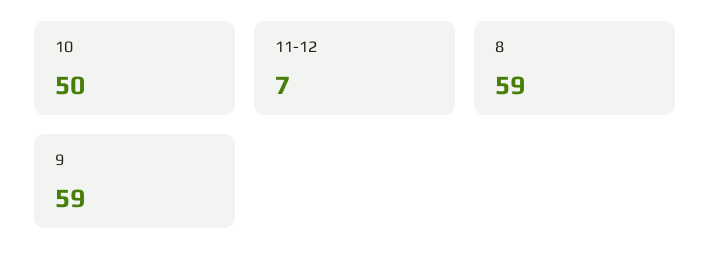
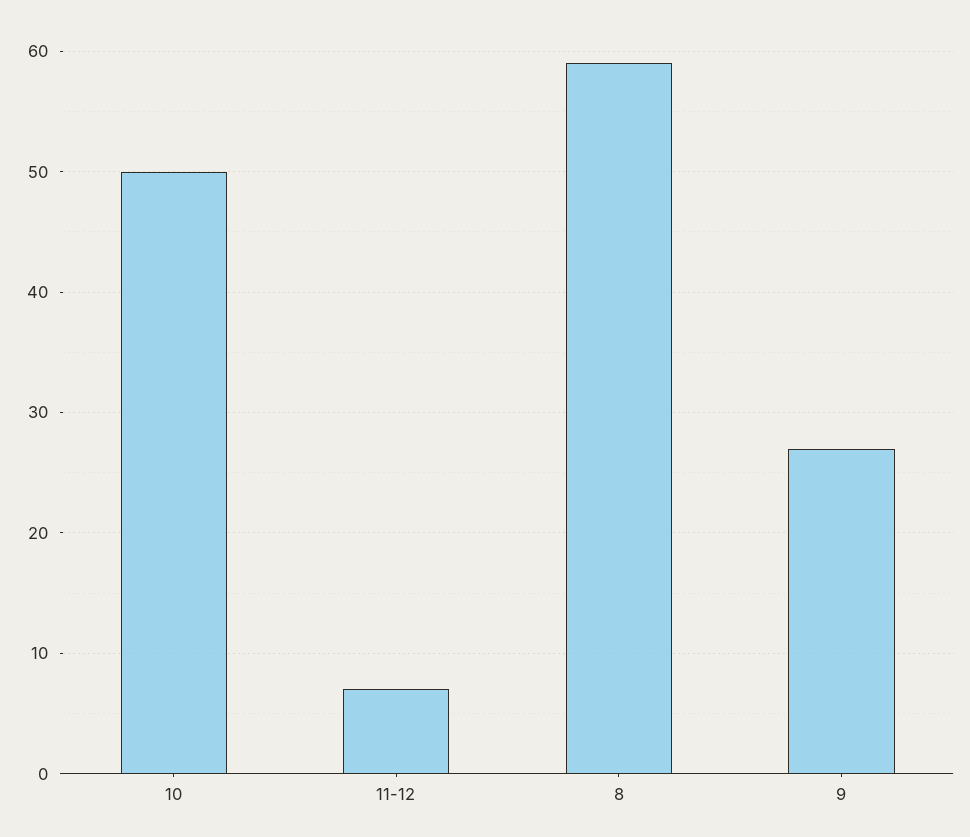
9: 59 -> 27

